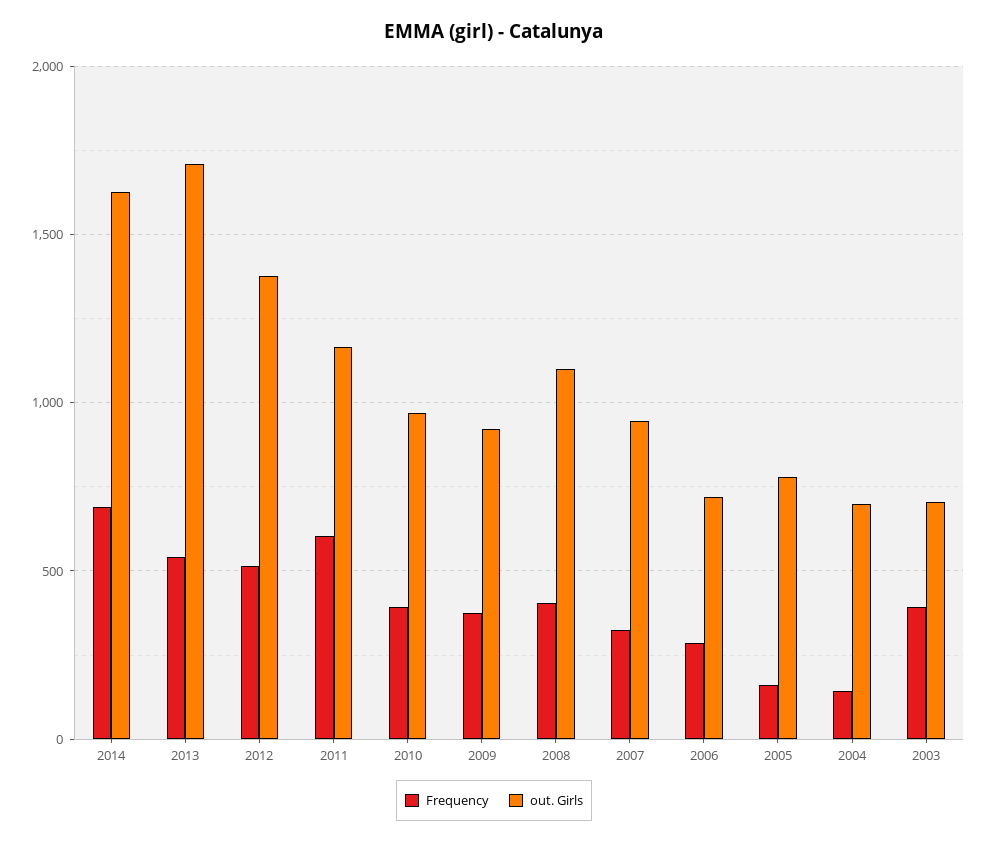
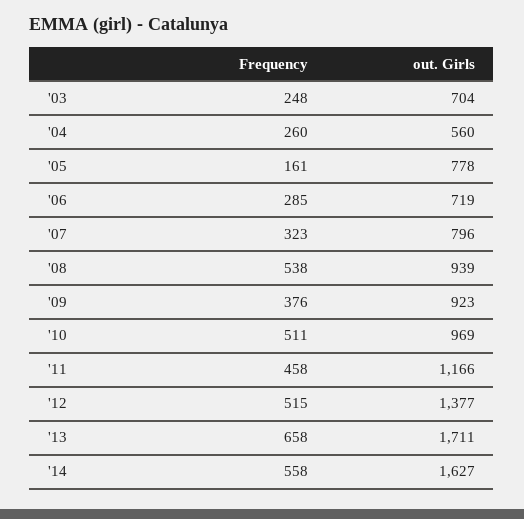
Frequency, 2014: 700 -> 558
Frequency, 2013: 550 -> 658
Frequency, 2011: 600 -> 458
Frequency, 2010: 400 -> 511
Frequency, 2008: 400 -> 538
out. Girls, 2008: 1100 -> 939
out. Girls, 2007: 950 -> 796
Frequency, 2004: 150 -> 260
out. Girls, 2004: 700 -> 560
Frequency, 2003: 400 -> 248

